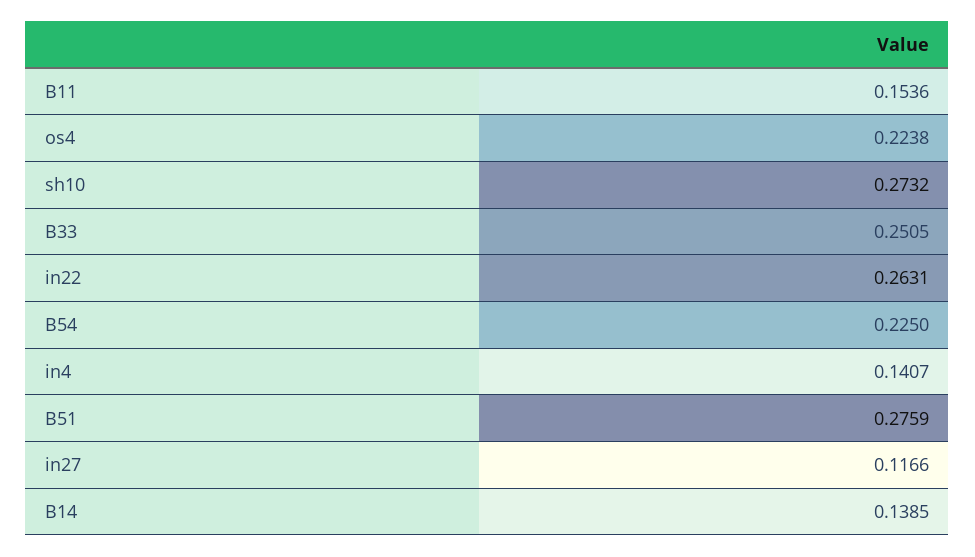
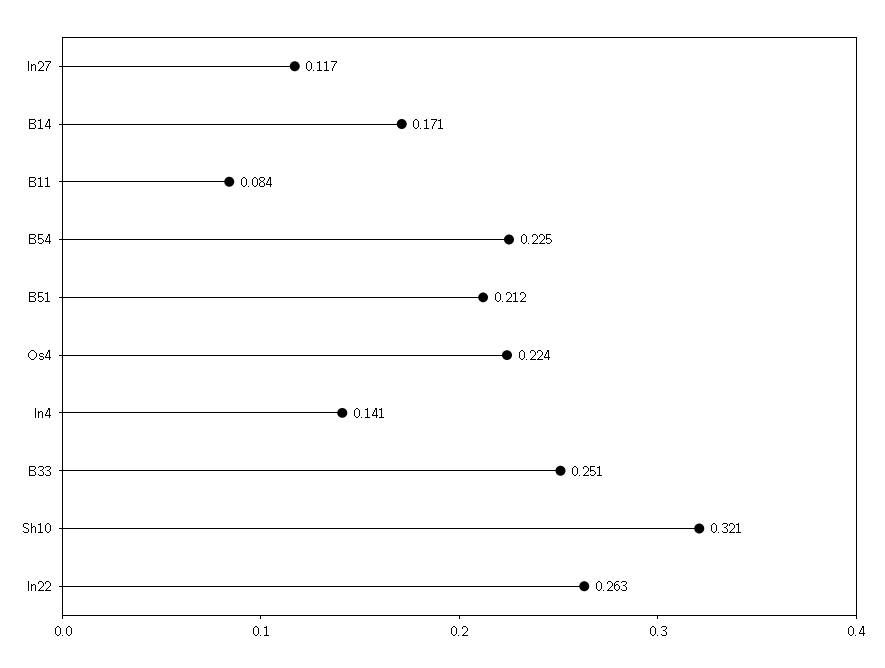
B11: 0.1536 -> 0.084
sh10: 0.2732 -> 0.321
B51: 0.2759 -> 0.212
B14: 0.1385 -> 0.171

